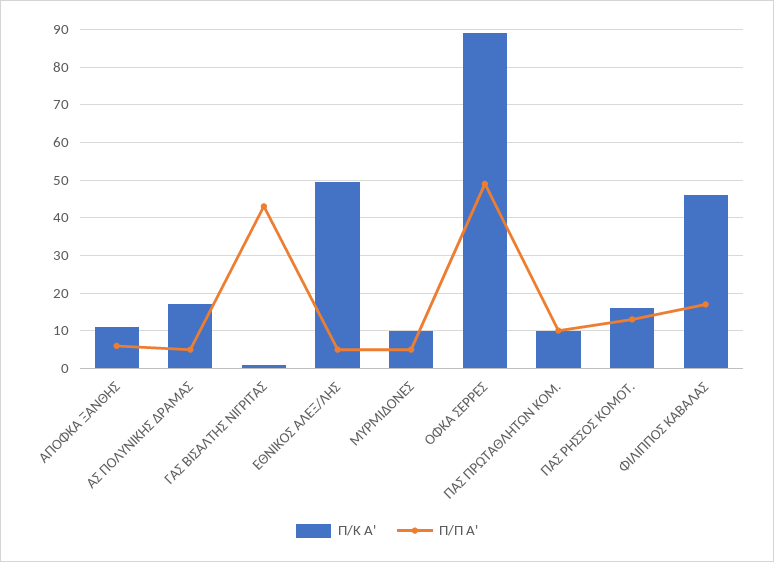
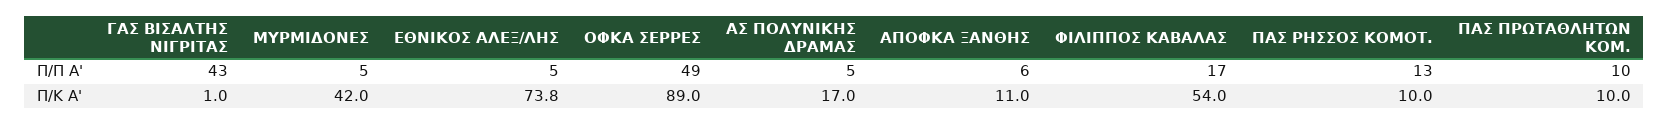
Π/Κ Α', ΕΘΝΙΚΟΣ ΑΛΕΞ/ΛΗΣ: 50 -> 73.8
Π/Κ Α', ΜΥΡΜΙΔΟΝΕΣ: 10 -> 42
Π/Κ Α', ΠΑΣ ΡΗΣΣΟΣ ΚΟΜΟΤ.: 16 -> 10
Π/Κ Α', ΦΙΛΙΠΠΟΣ ΚΑΒΑΛΑΣ: 46 -> 54

